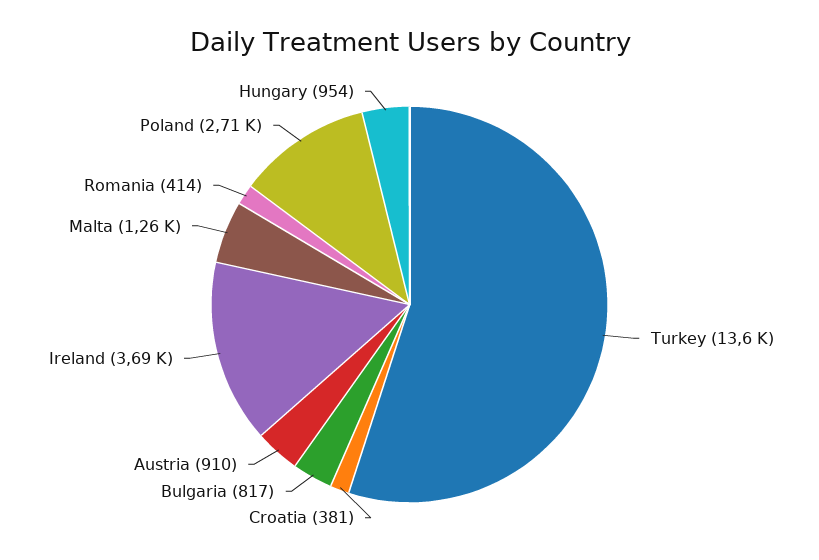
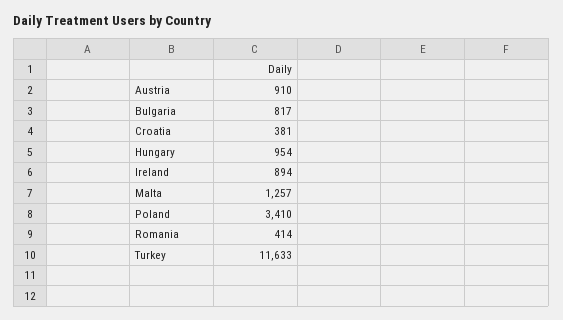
Turkey: 13600 -> 11633
Ireland: 3690 -> 894
Poland: 2710 -> 3410

